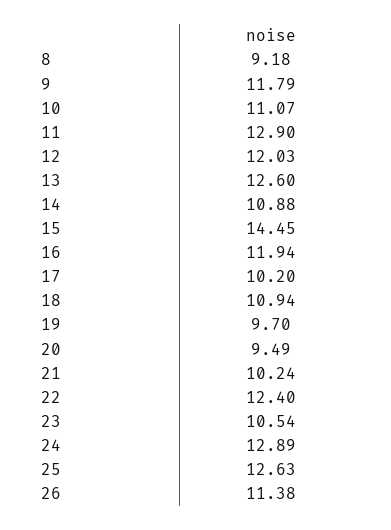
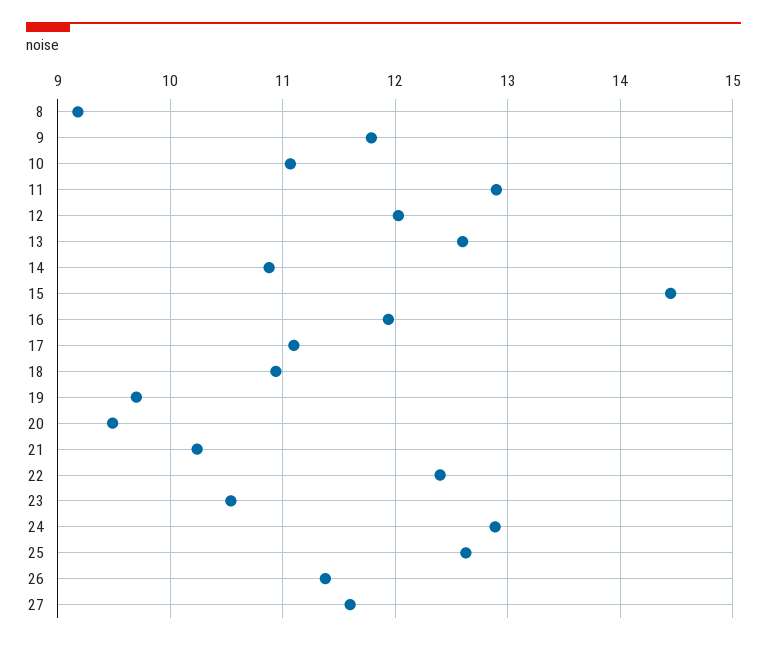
17: 10.2 -> 11.1
27: none -> 11.6

